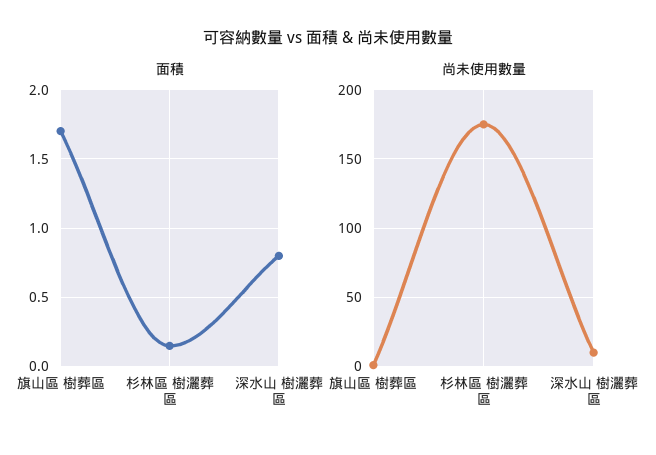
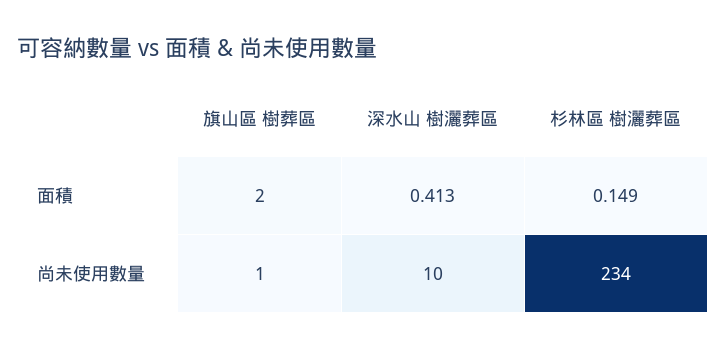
面積, 旗山區 樹葬區: 1.7 -> 2
面積, 深水山 樹灑葬區: 0.8 -> 0.413
尚未使用數量, 杉林區 樹灑葬區: 175 -> 234

